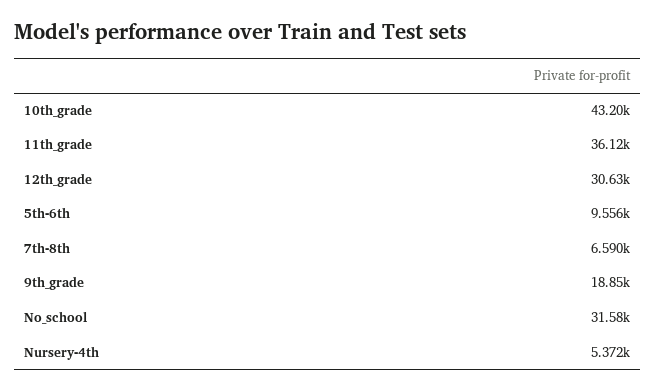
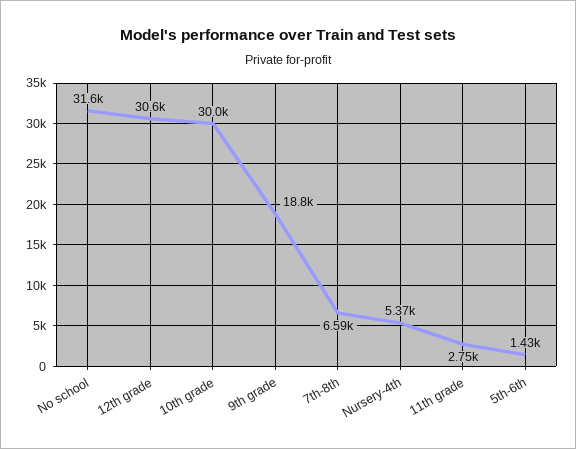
10th_grade: 43200 -> 30000
11th_grade: 36120 -> 2750
5th-6th: 9556 -> 1430

